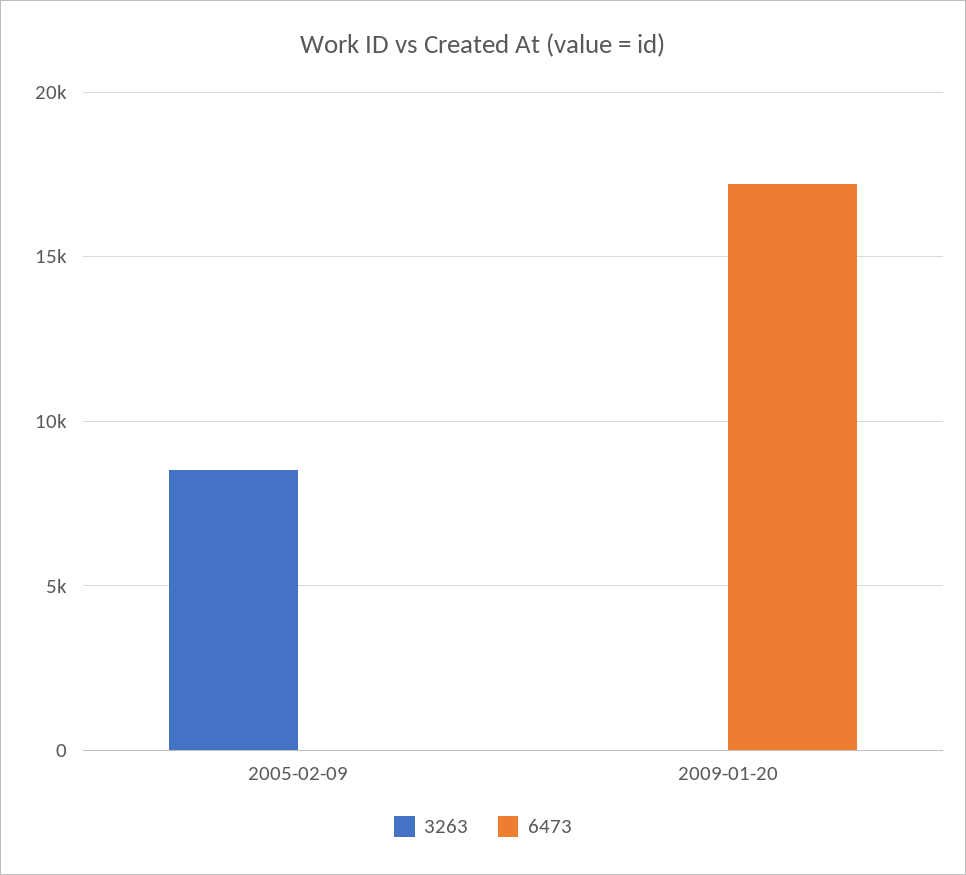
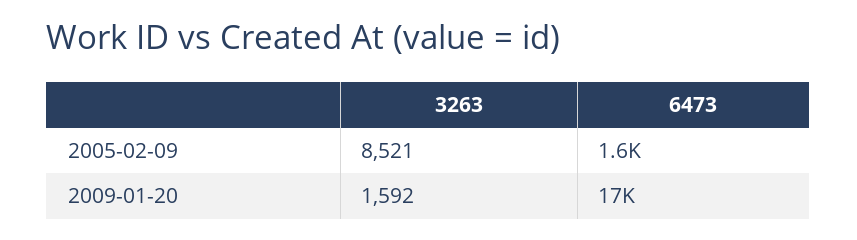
6473, 2005-02-09: 0 -> 1600
3263, 2009-01-20: 0 -> 1592

